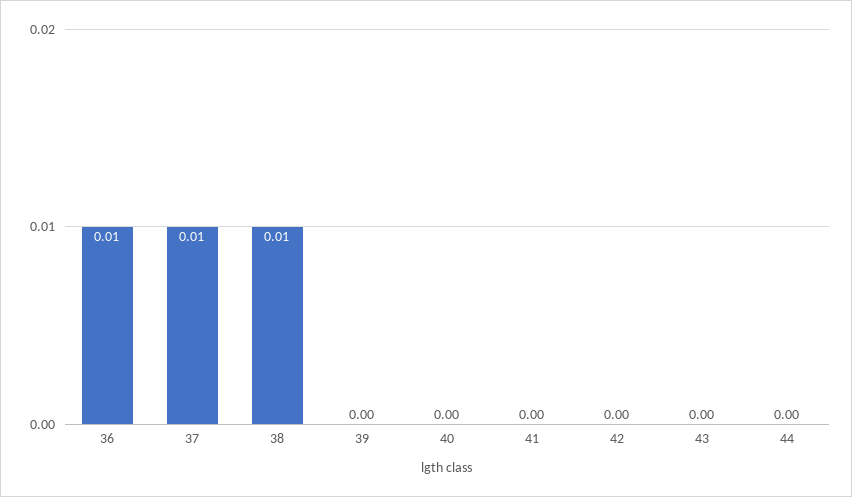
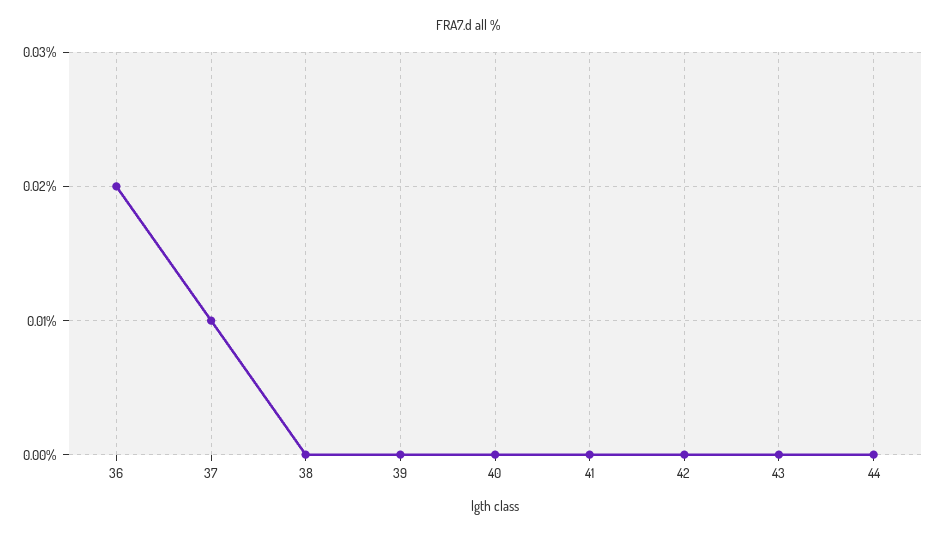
36: 0.01 -> 0.02
38: 0.01 -> 0

